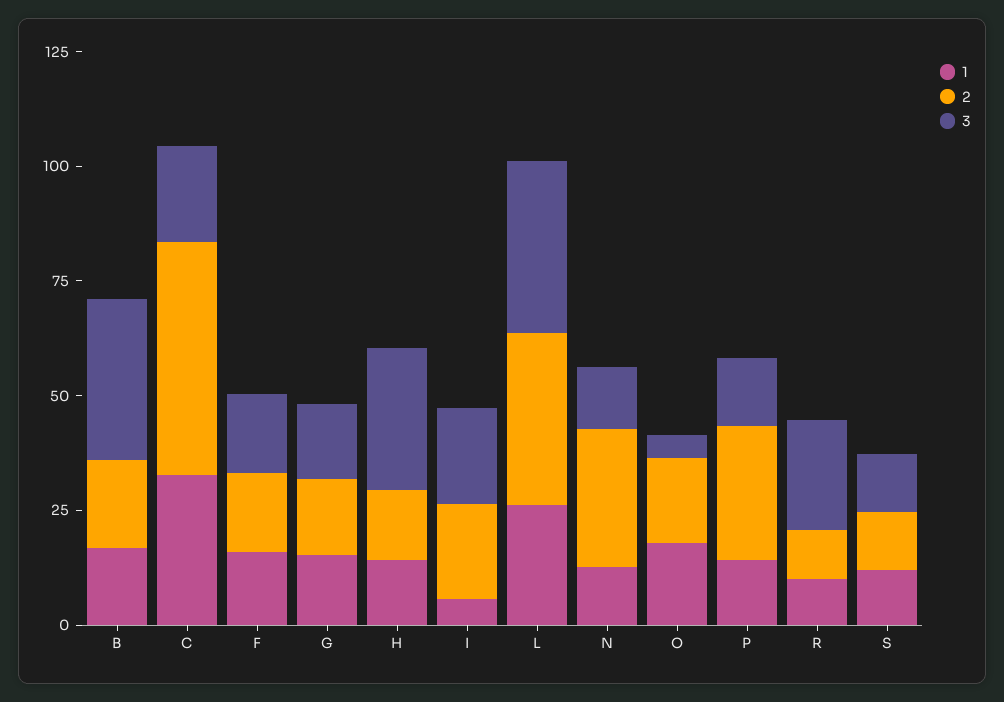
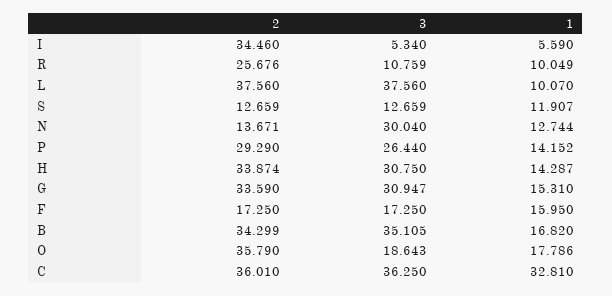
2, B: 20 -> 34.299
2, C: 50 -> 36.01
3, C: 20 -> 36.25
2, G: 15 -> 33.59
3, G: 15 -> 30.947
2, H: 15 -> 33.874
2, I: 20 -> 34.46
3, I: 20 -> 5.34
1, L: 25 -> 10.07
2, N: 30 -> 13.671
3, N: 15 -> 30.04
2, O: 20 -> 35.79
3, O: 5 -> 18.643
3, P: 15 -> 26.44
2, R: 10 -> 25.676
3, R: 25 -> 10.759

